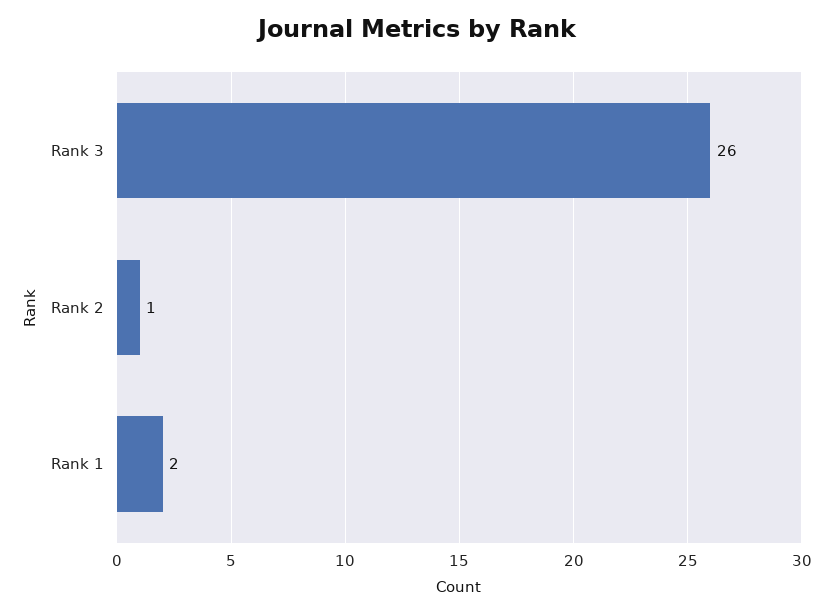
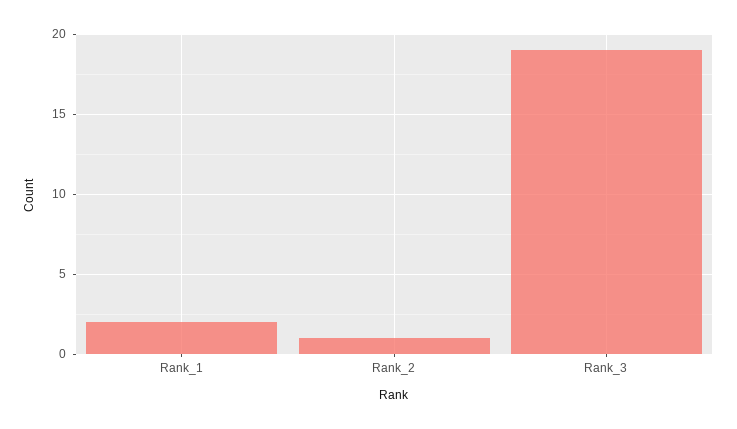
Rank 3: 26 -> 19

